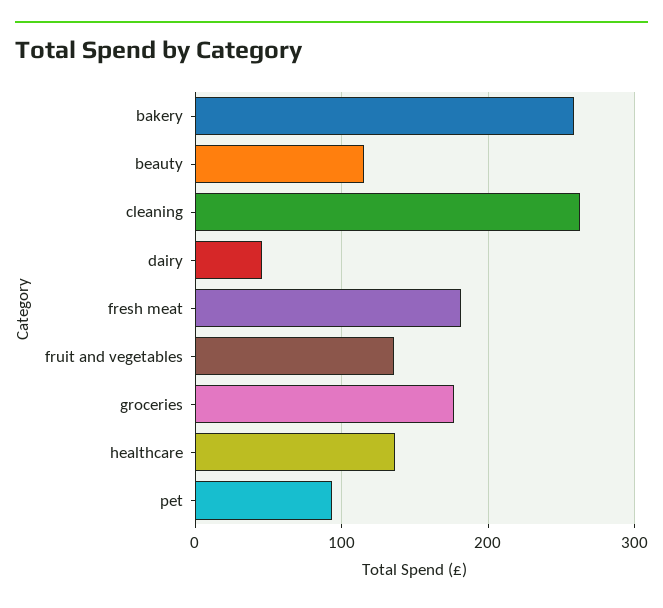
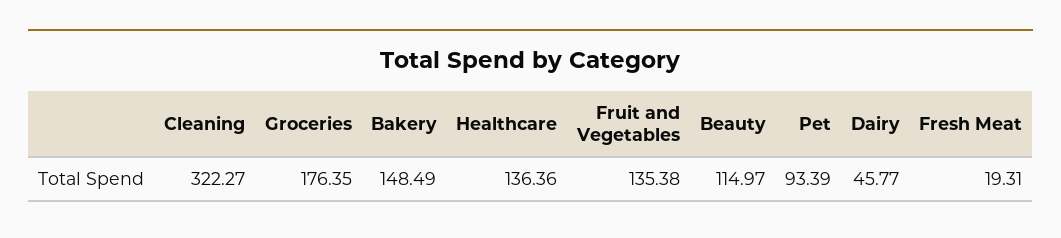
bakery: 260 -> 148.49
cleaning: 260 -> 322.27
fresh meat: 180 -> 19.31

